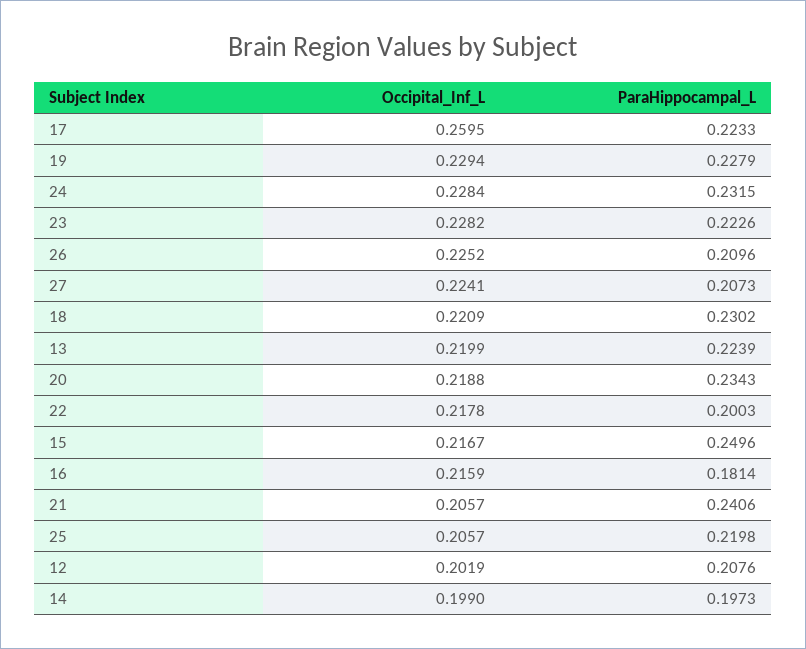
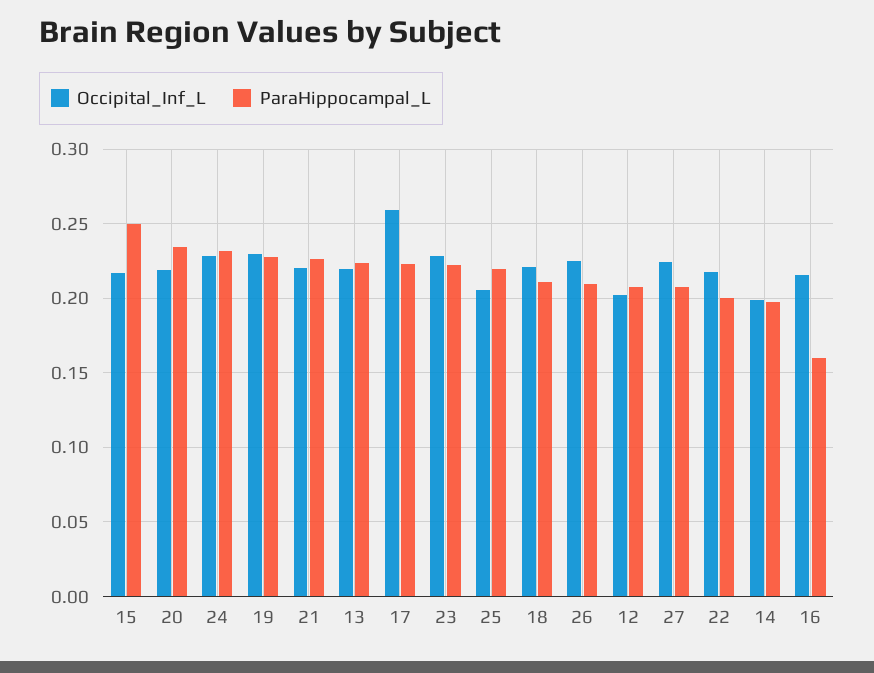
ParaHippocampal_L, 18: 0.2302 -> 0.21
ParaHippocampal_L, 16: 0.1814 -> 0.16
Occipital_Inf_L, 21: 0.2057 -> 0.22
ParaHippocampal_L, 21: 0.2406 -> 0.225

